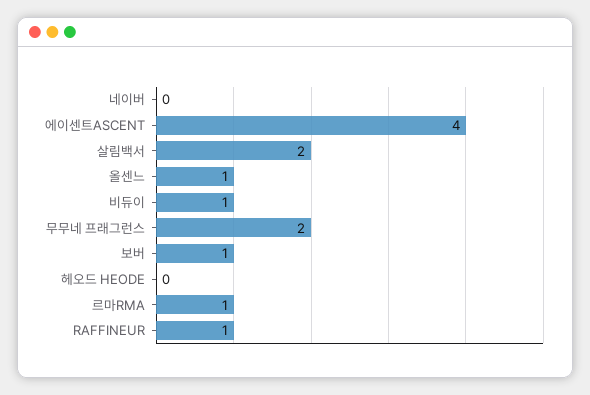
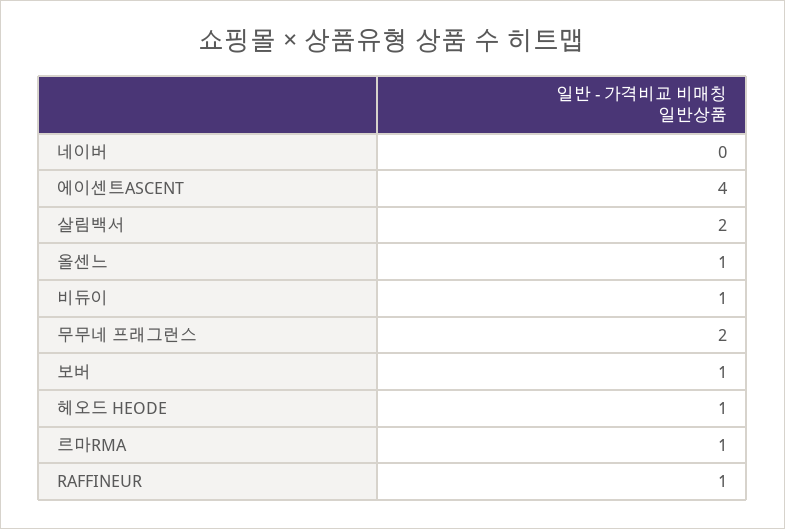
헤오드 HEODE: 0 -> 1

